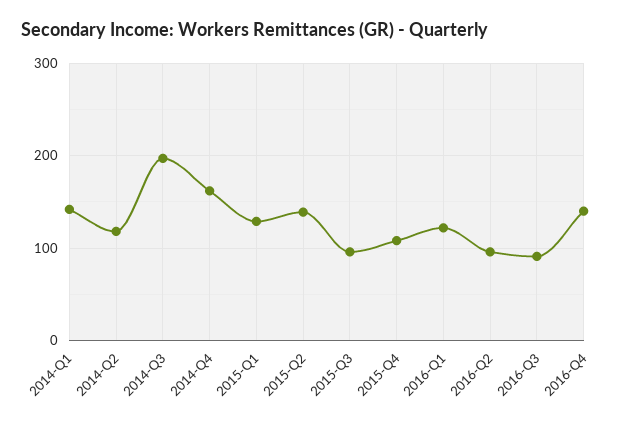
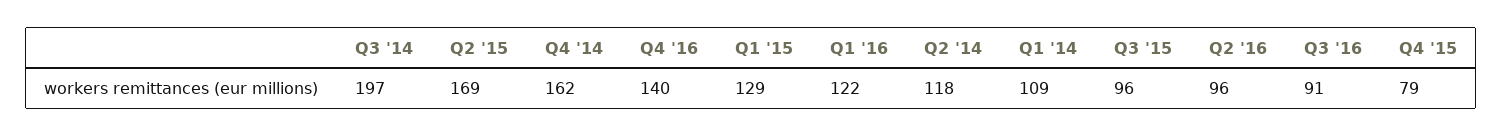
2014-Q1: 140 -> 109
2015-Q2: 140 -> 169
2015-Q4: 110 -> 79

